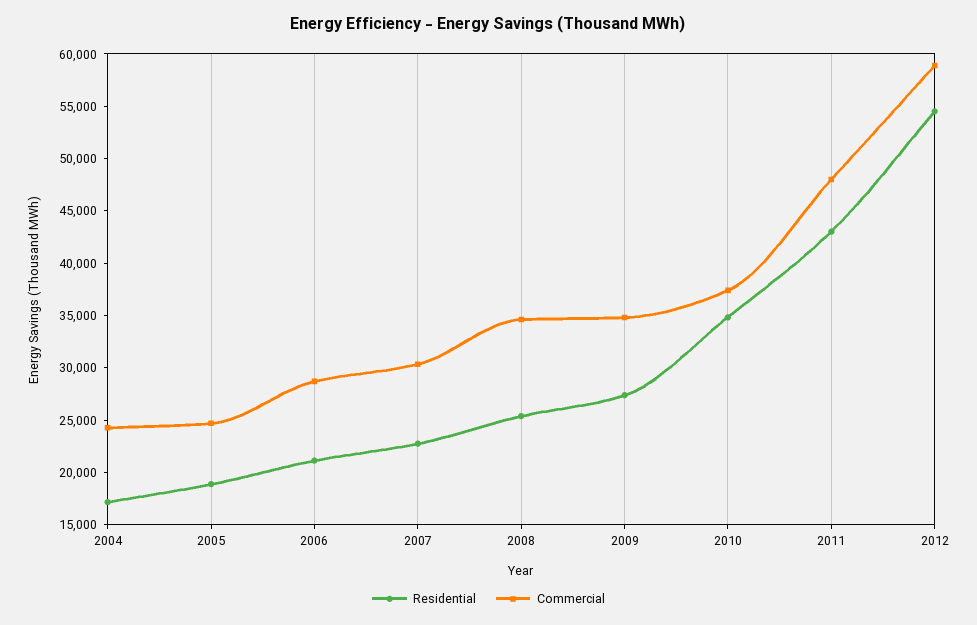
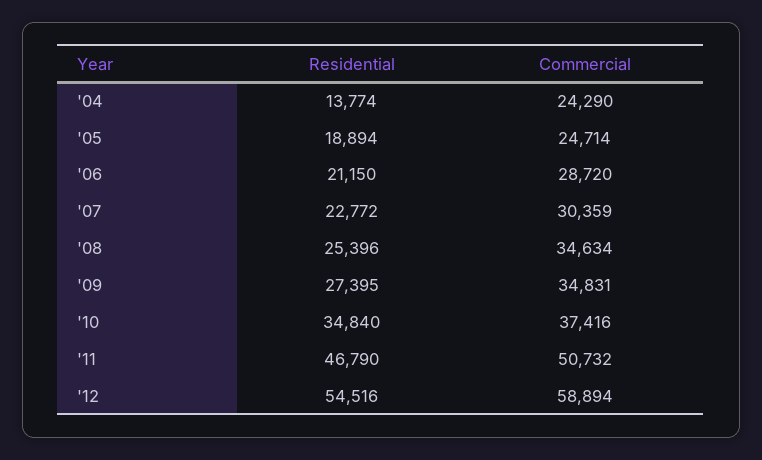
Residential, 2004: 17000 -> 13774
Residential, 2011: 43000 -> 46790
Commercial, 2011: 48000 -> 50732

